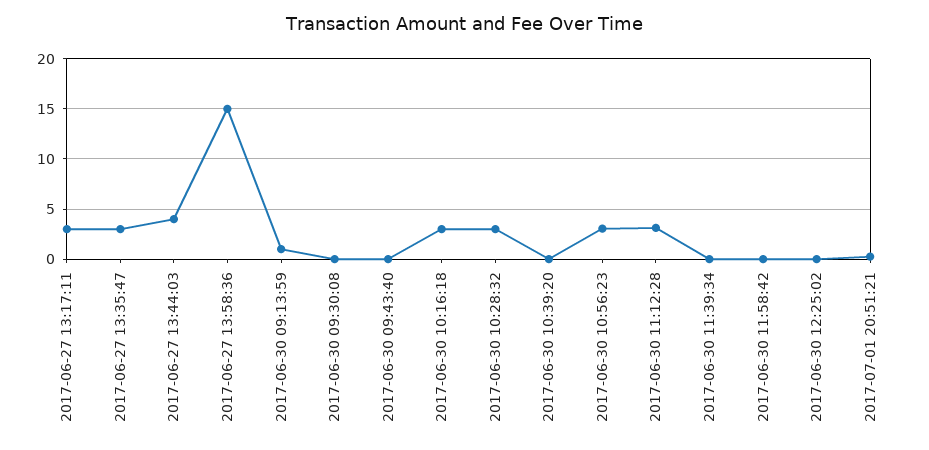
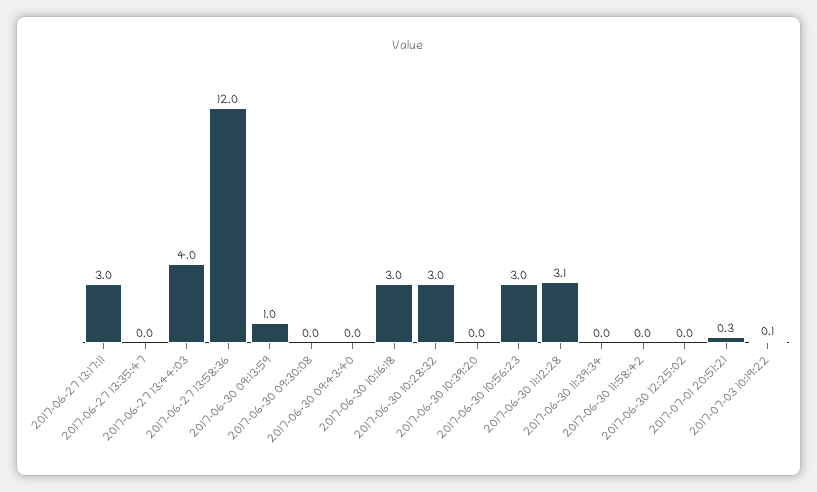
2017-06-27 13:35:47: 3 -> 0
2017-06-27 13:58:36: 15 -> 12
2017-07-03 10:19:22: none -> 0.1

